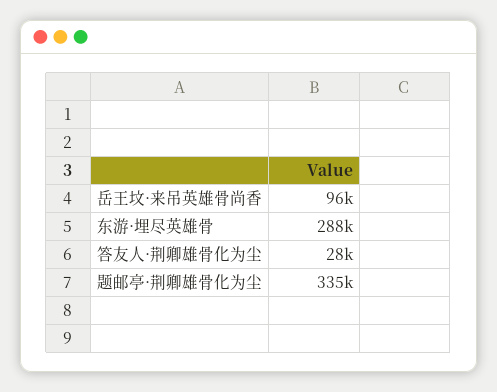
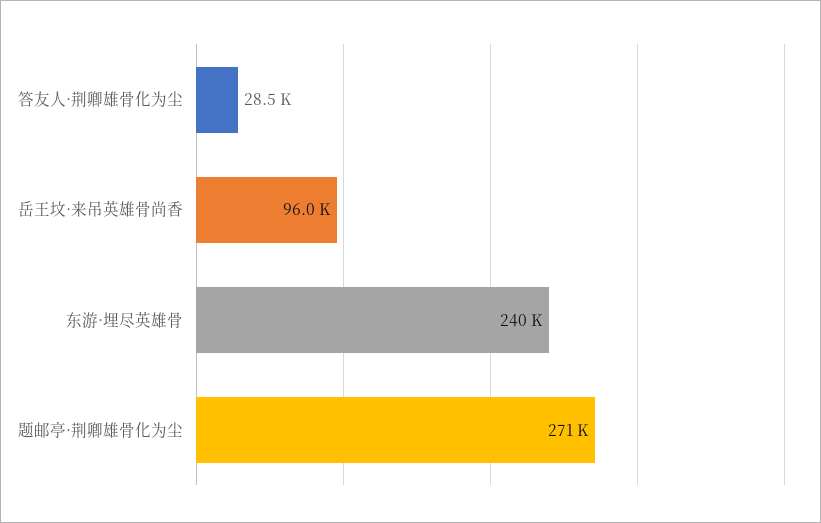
东游·埋尽英雄骨: 288000 -> 240000
题邮亭·荆卿雄骨化为尘: 335000 -> 271000

